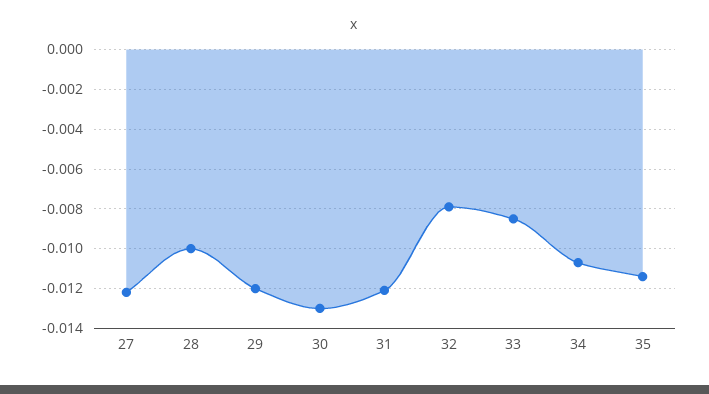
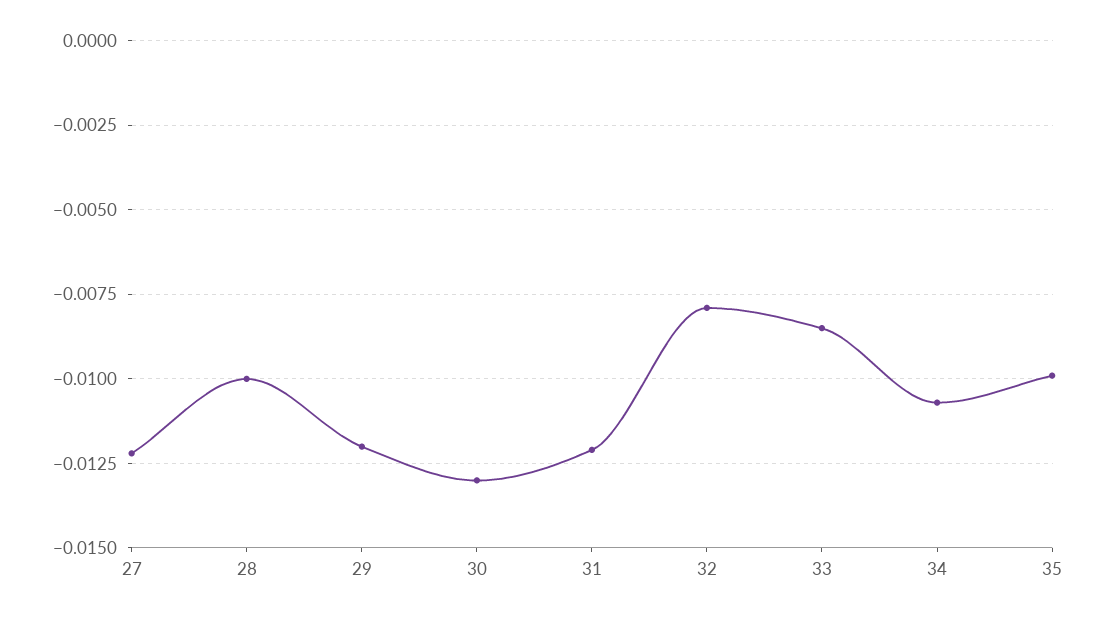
35: -0.0115 -> -0.01

